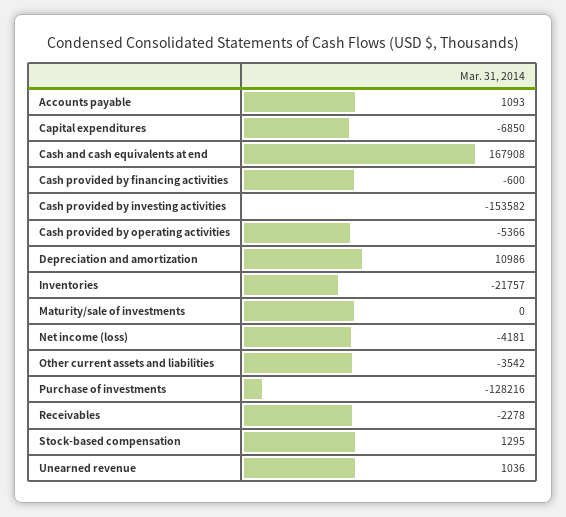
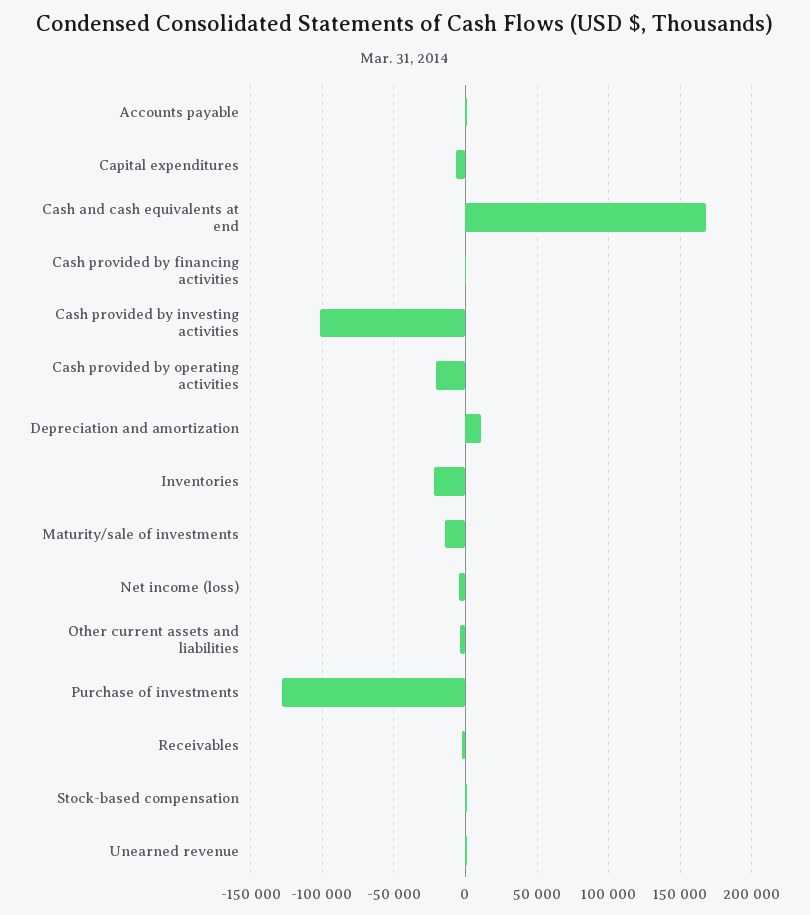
Cash provided by investing activities: -153582 -> -100000
Cash provided by operating activities: -5366 -> -20000
Maturity/sale of investments: 0 -> -15000

